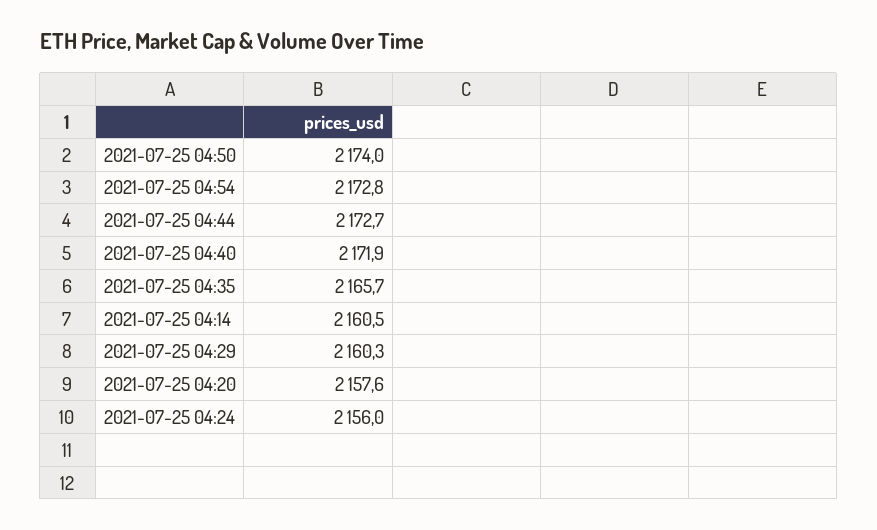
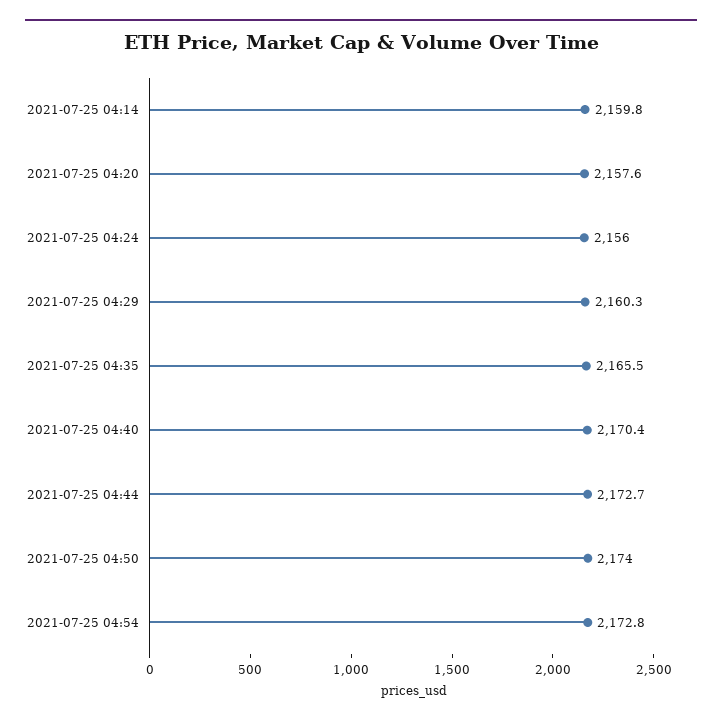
2021-07-25 04:40: 2171.9 -> 2170.4
2021-07-25 04:35: 2165.7 -> 2165.5
2021-07-25 04:14: 2160.5 -> 2159.8

